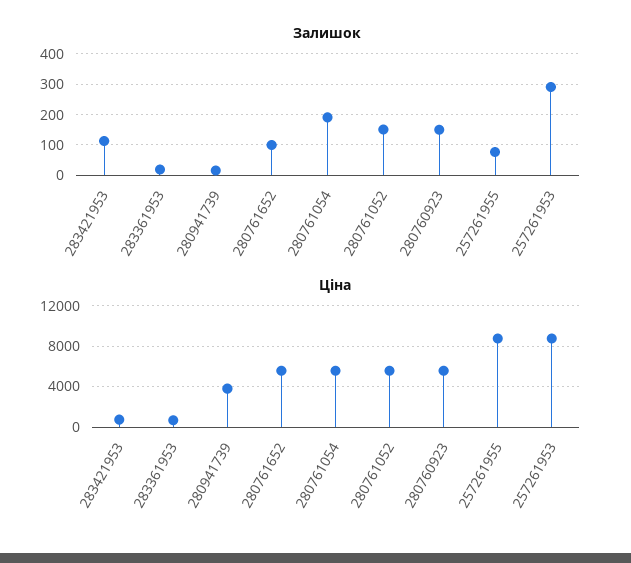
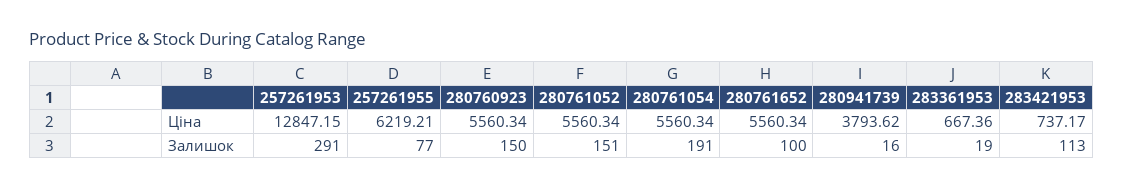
Ціна, 257261955: 9000 -> 6219.21
Ціна, 257261953: 9000 -> 12847.15

